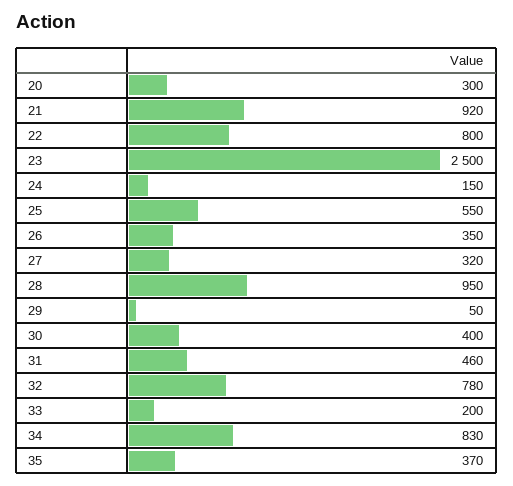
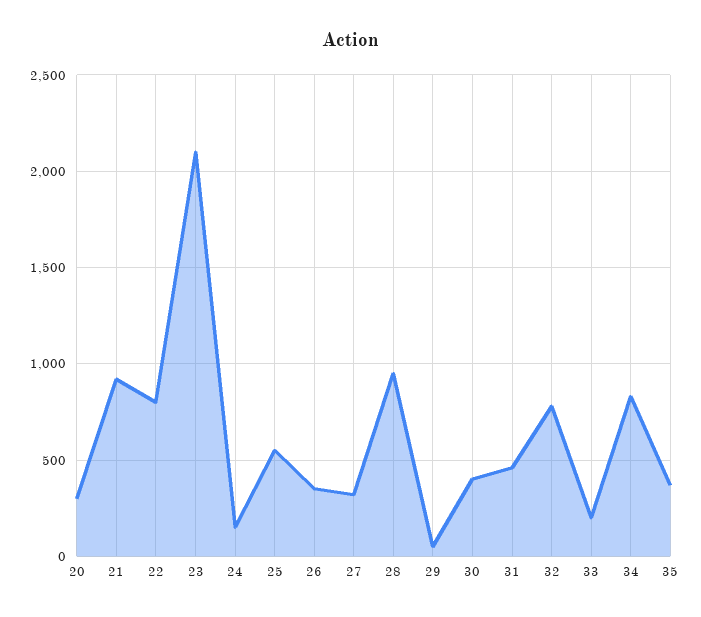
23: 2500 -> 2100

